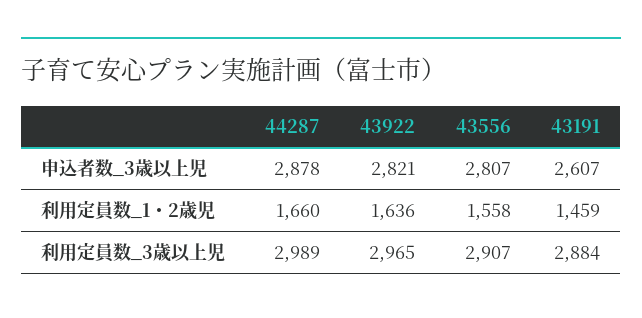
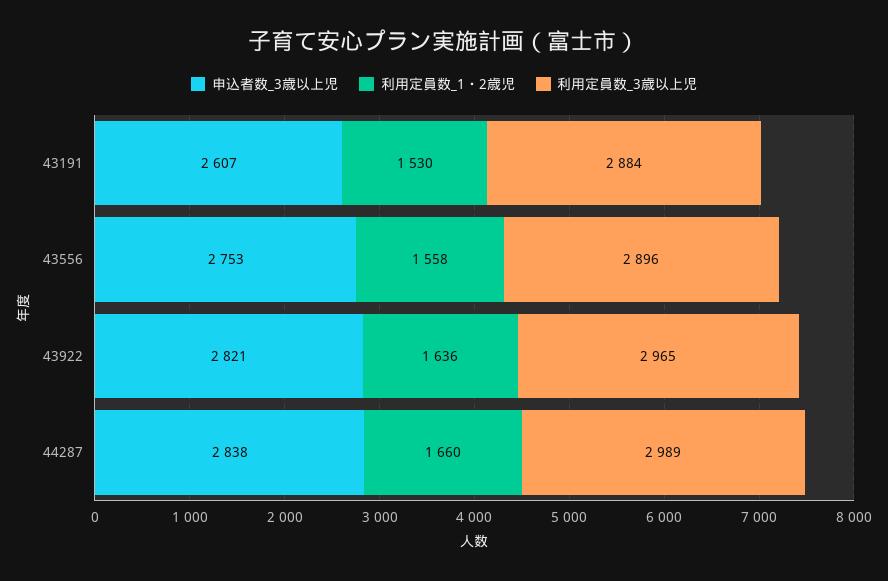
申込者数_3歳以上児, 44287: 2878 -> 2838
申込者数_3歳以上児, 43556: 2807 -> 2753
利用定員数_1・2歳児, 43191: 1459 -> 1530
利用定員数_3歳以上児, 43556: 2907 -> 2896

